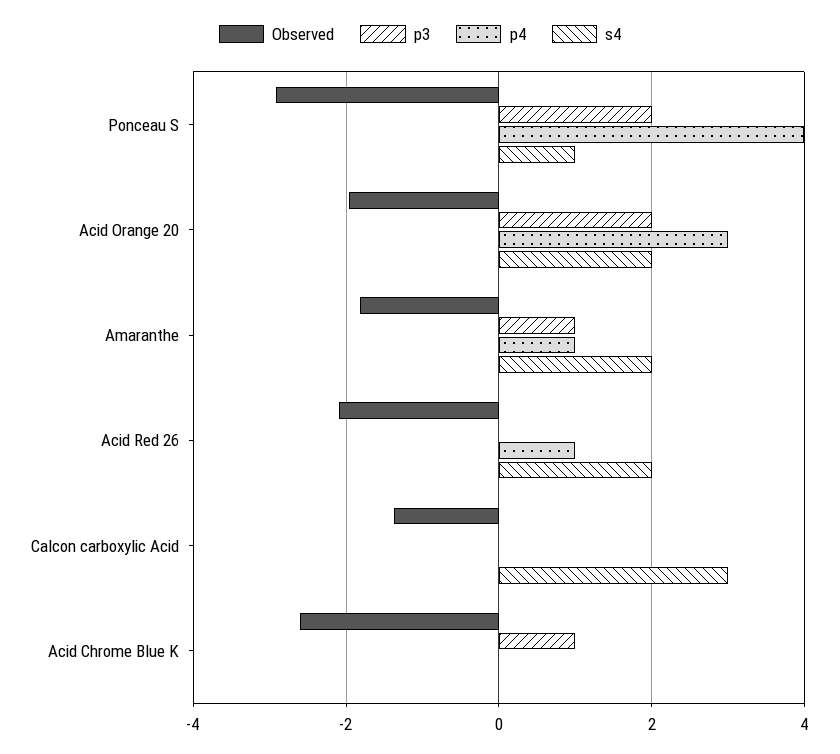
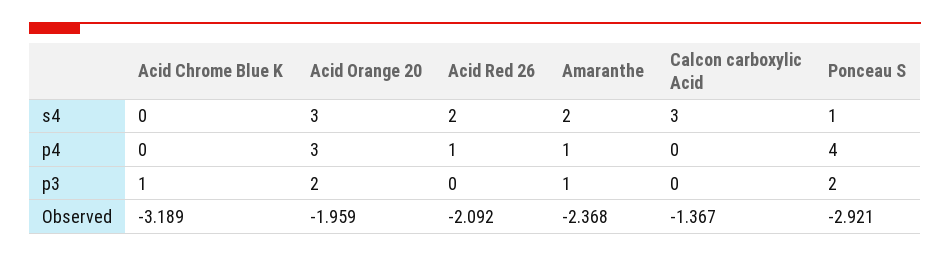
s4, Acid Orange 20: 2 -> 3
Observed, Amaranthe: -1.8 -> -2.368
Observed, Acid Chrome Blue K: -2.6 -> -3.189

